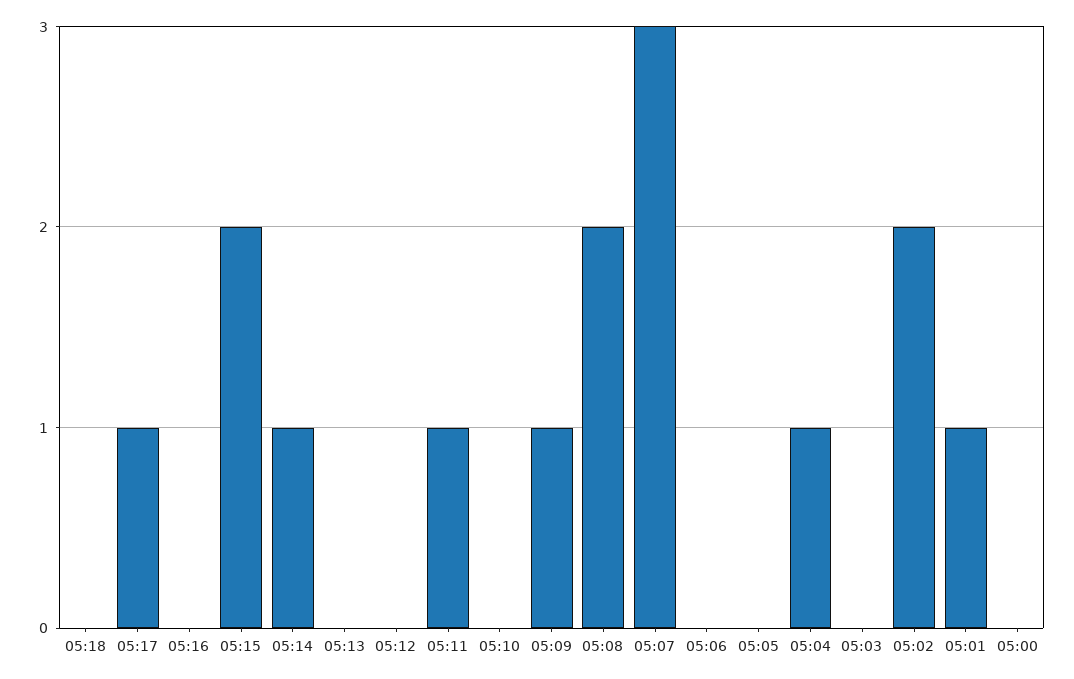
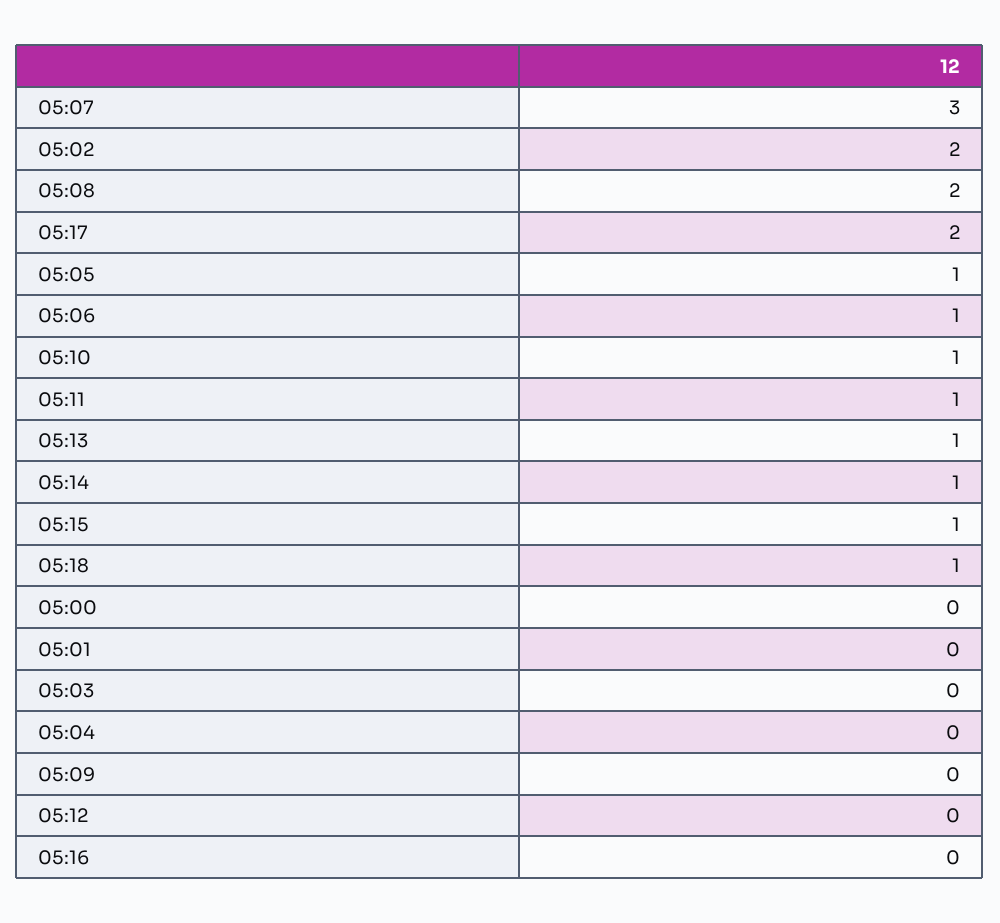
05:18: 0 -> 1
05:17: 1 -> 2
05:15: 2 -> 1
05:13: 0 -> 1
05:10: 0 -> 1
05:09: 1 -> 0
05:06: 0 -> 1
05:05: 0 -> 1
05:04: 1 -> 0
05:01: 1 -> 0

